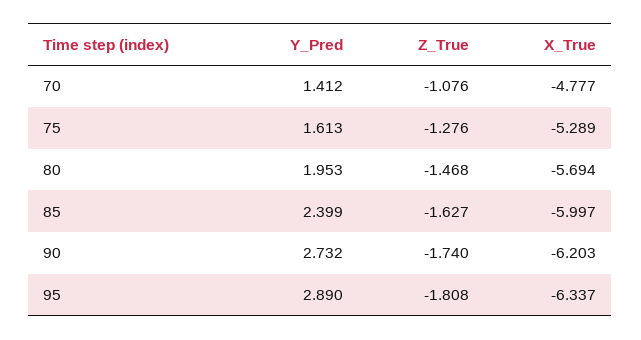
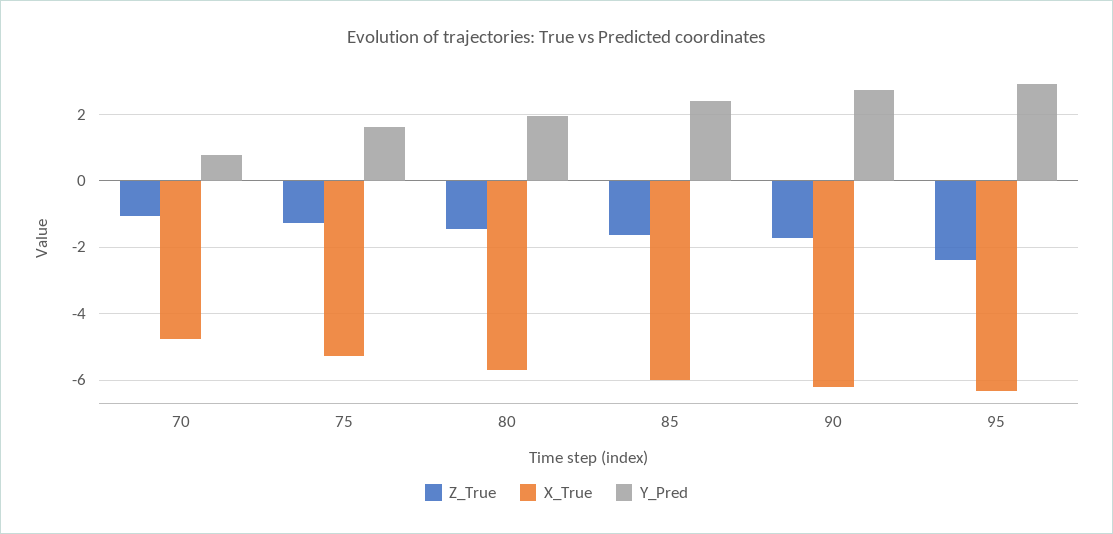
Y_Pred, 70: 1.412 -> 0.8
Z_True, 95: -1.808 -> -2.4

